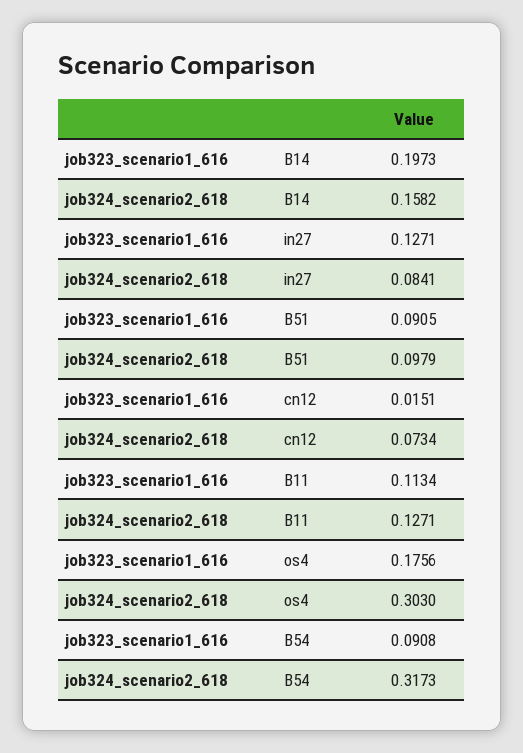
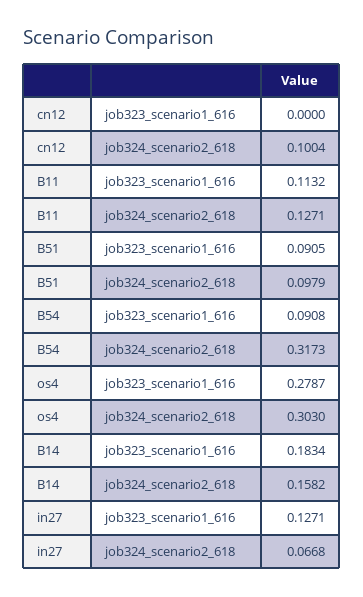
job323_scenario1_616, B14: 0.1973 -> 0.1834
job324_scenario2_618, in27: 0.0841 -> 0.0668
job323_scenario1_616, cn12: 0.0151 -> 0
job324_scenario2_618, cn12: 0.0734 -> 0.1004
job323_scenario1_616, B11: 0.1134 -> 0.1132
job323_scenario1_616, os4: 0.1756 -> 0.2787

